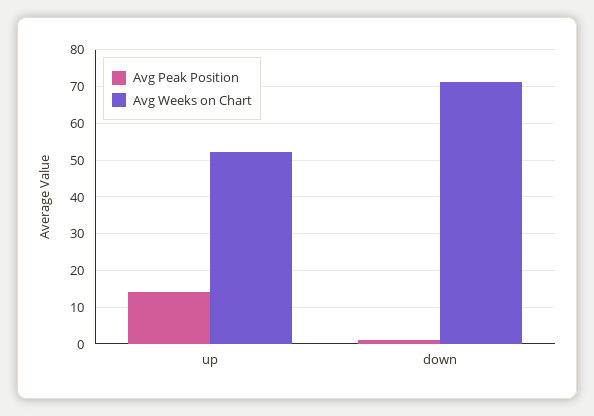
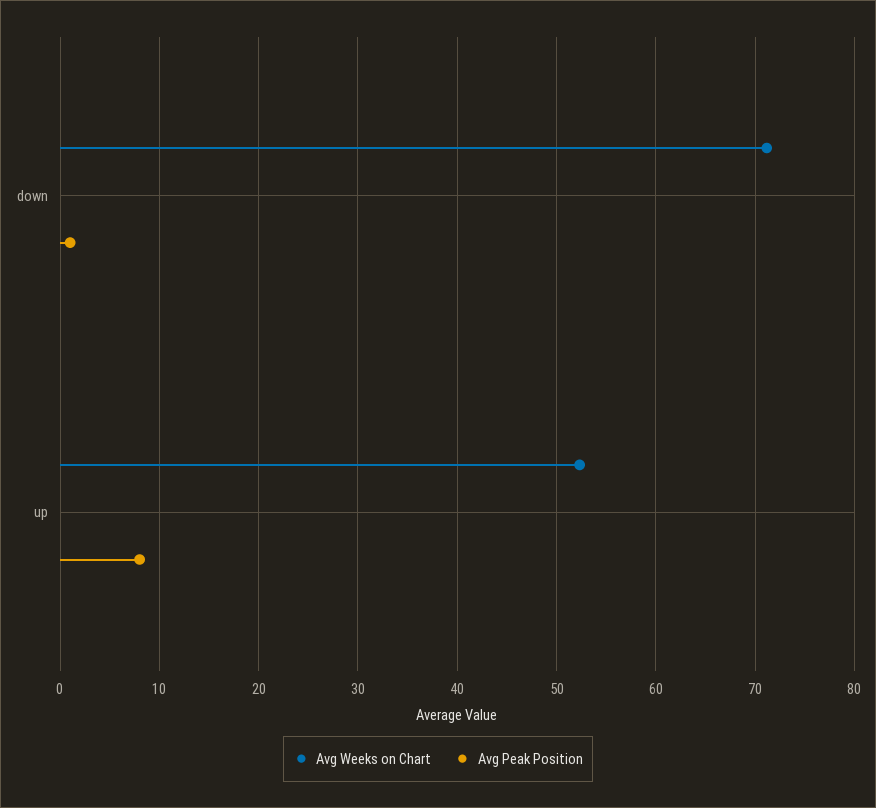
Avg Peak Position, up: 14 -> 8

